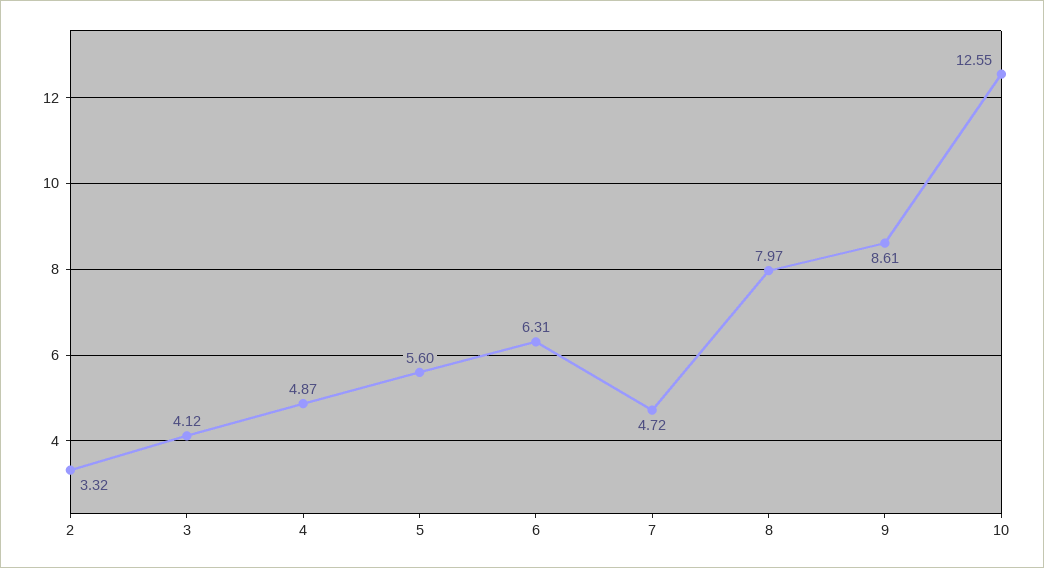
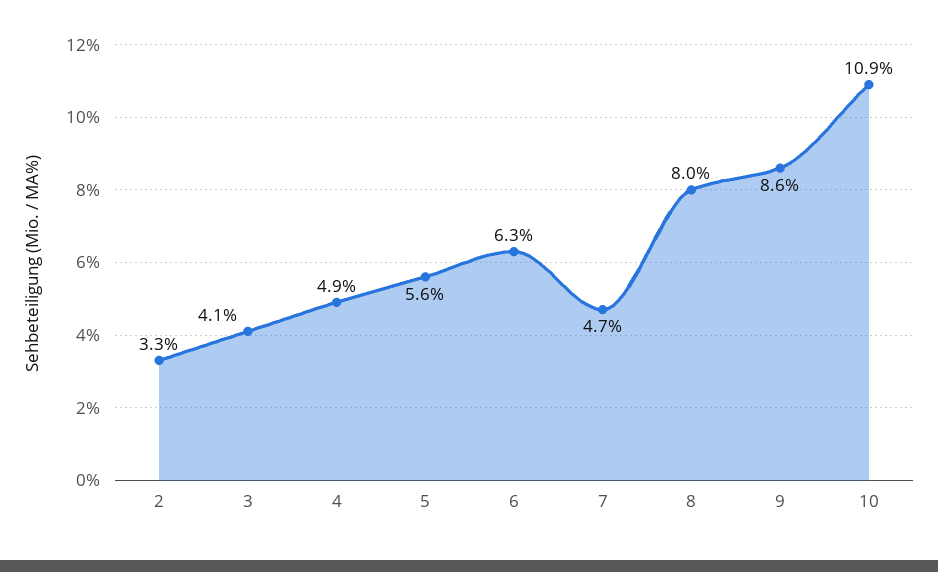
10: 12.55 -> 10.9

